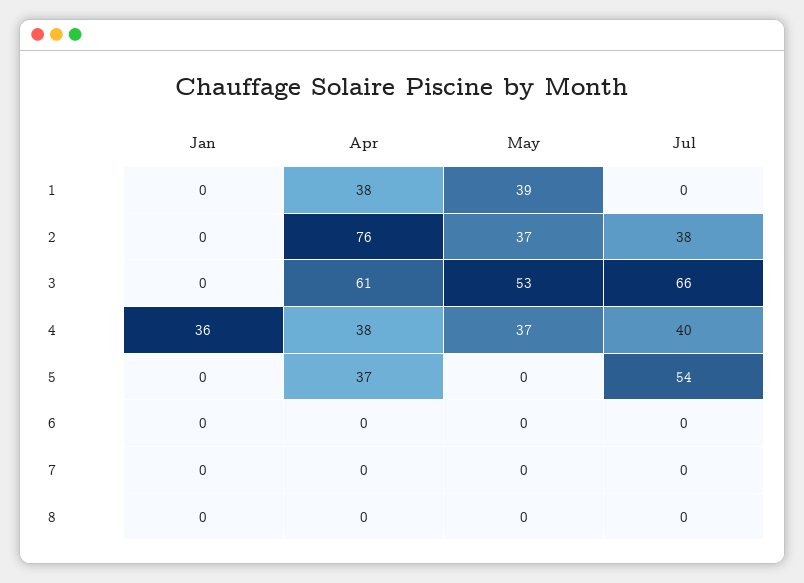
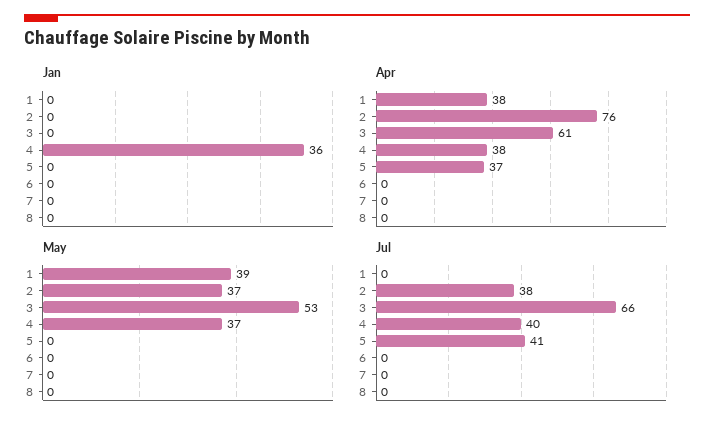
Jul, 5: 54 -> 41

